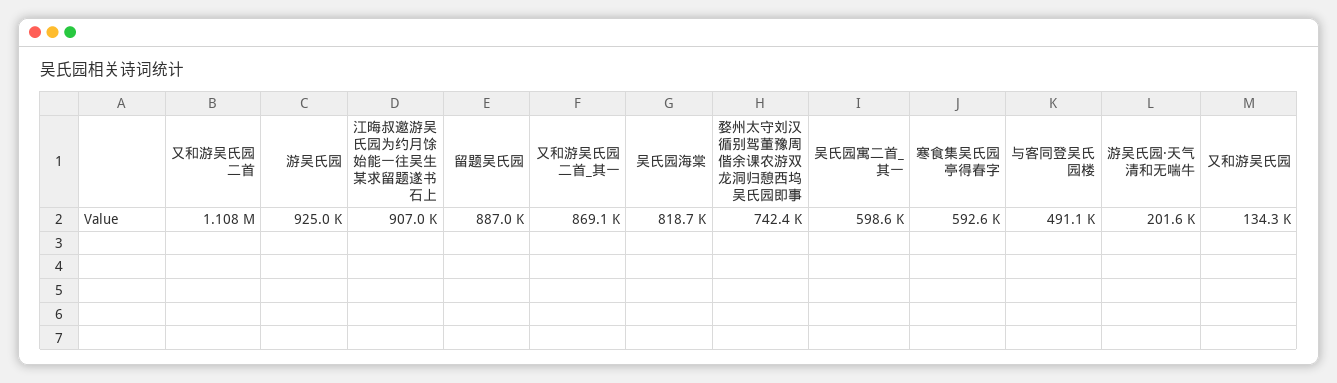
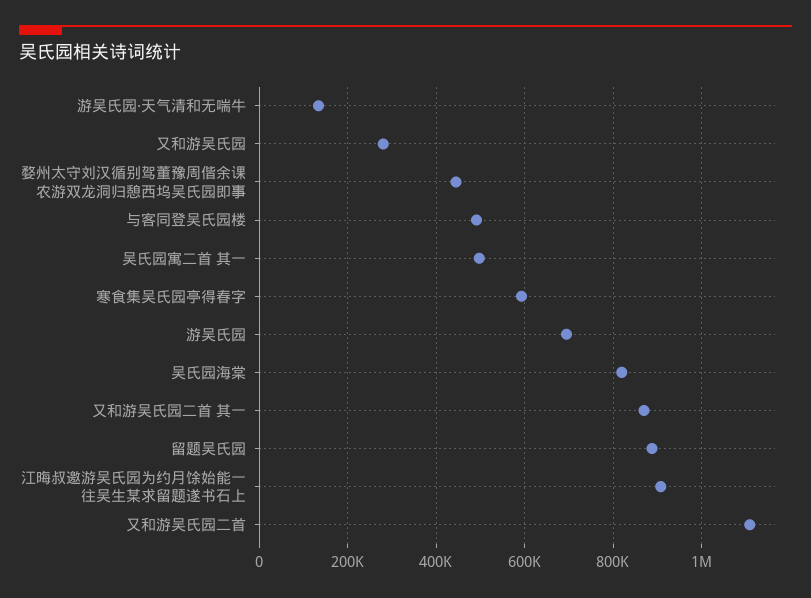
游吴氏园: 925000 -> 700000
婺州太守刘汉循别驾董豫周偕余课农游双龙洞归憩西坞吴氏园即事: 742400 -> 440000
吴氏园寓二首_其一: 598600 -> 500000
游吴氏园·天气清和无喘牛: 201600 -> 140000
又和游吴氏园: 134300 -> 280000

